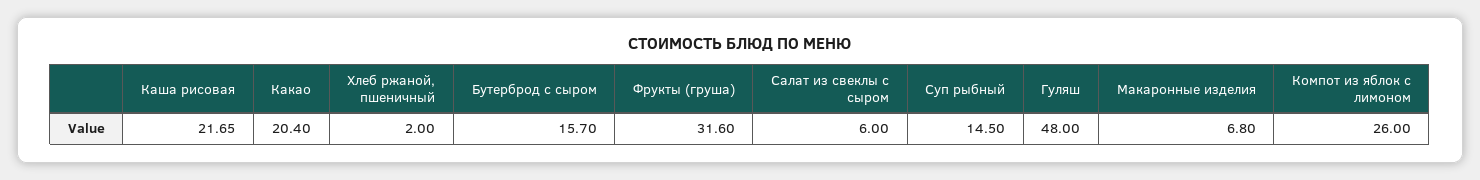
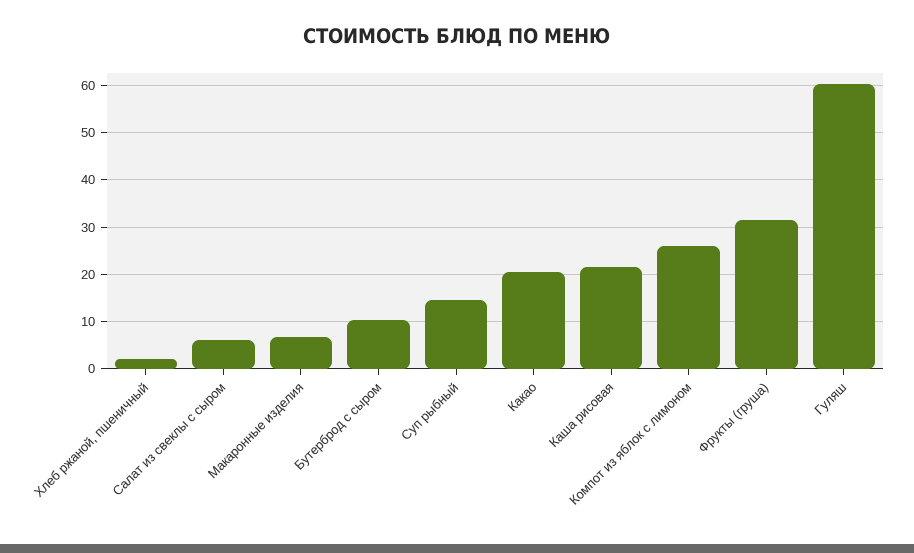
Бутерброд с сыром: 15.7 -> 10
Гуляш: 48 -> 60

